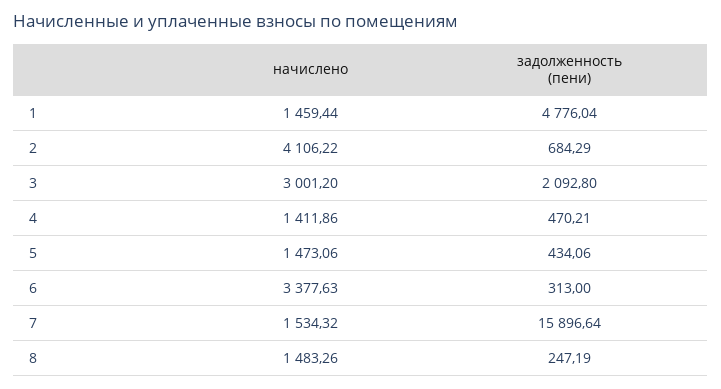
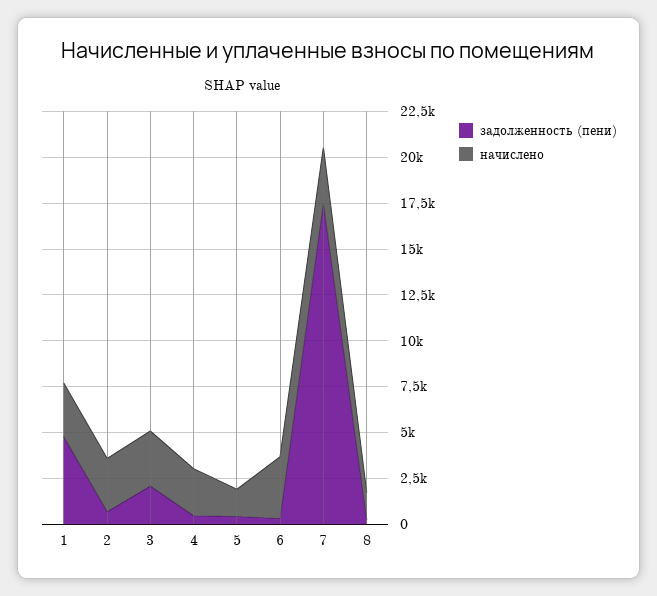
начислено, 1: 1459.44 -> 3000
начислено, 2: 4106.22 -> 3000
начислено, 4: 1411.86 -> 2500
начислено, 7: 1534.32 -> 3000
задолженность (пени), 7: 15896.64 -> 17500

